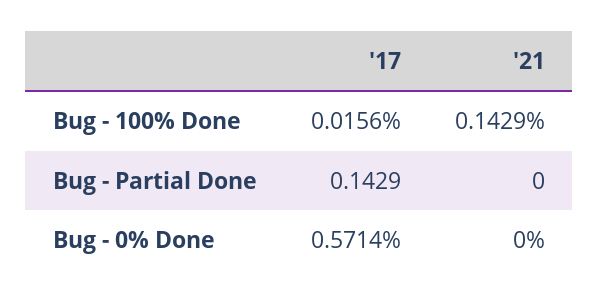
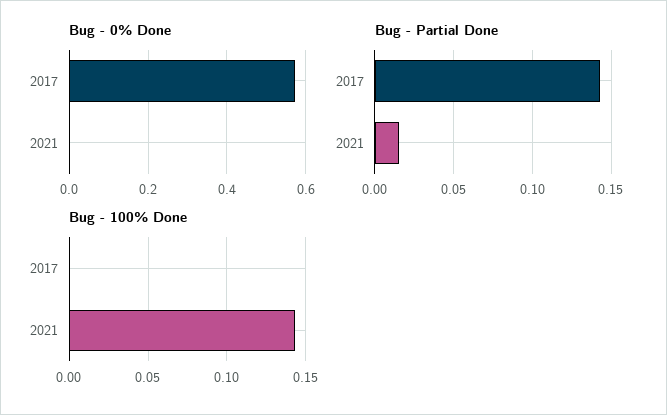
Bug - 100% Done, '17: 0.0156 -> 0
Bug - Partial Done, '21: 0 -> 0.015

